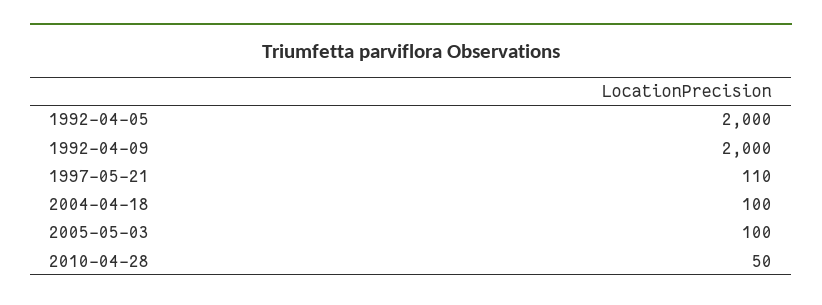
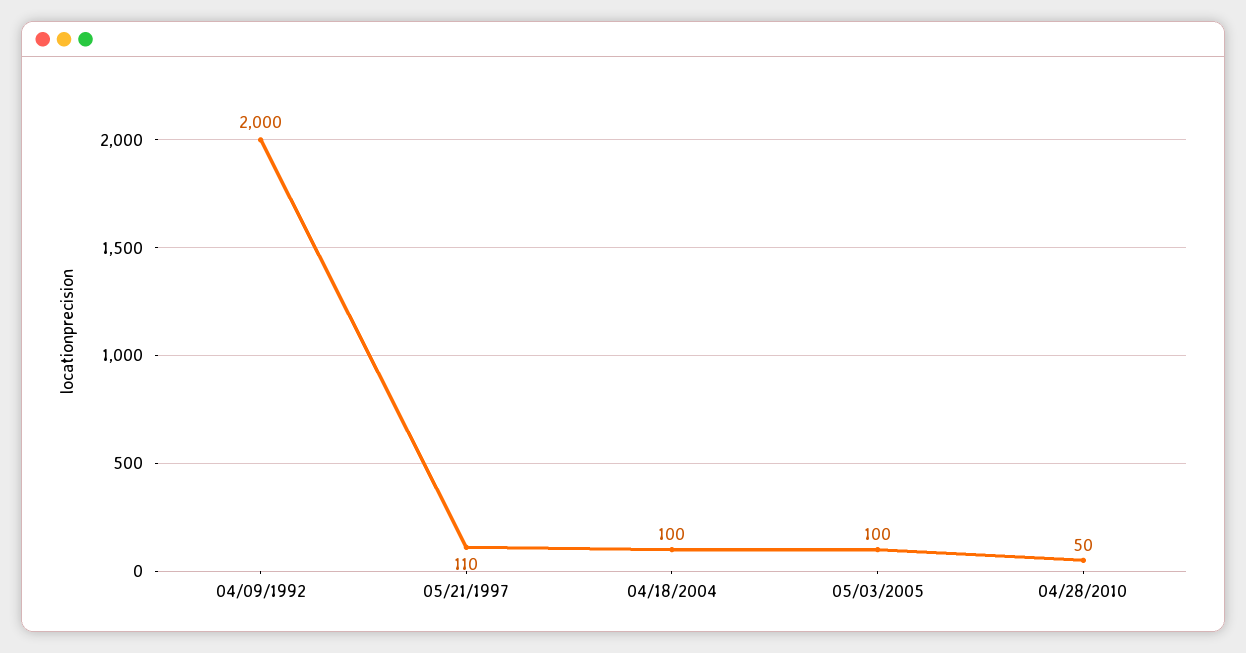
1992-04-05: 2000 -> none

